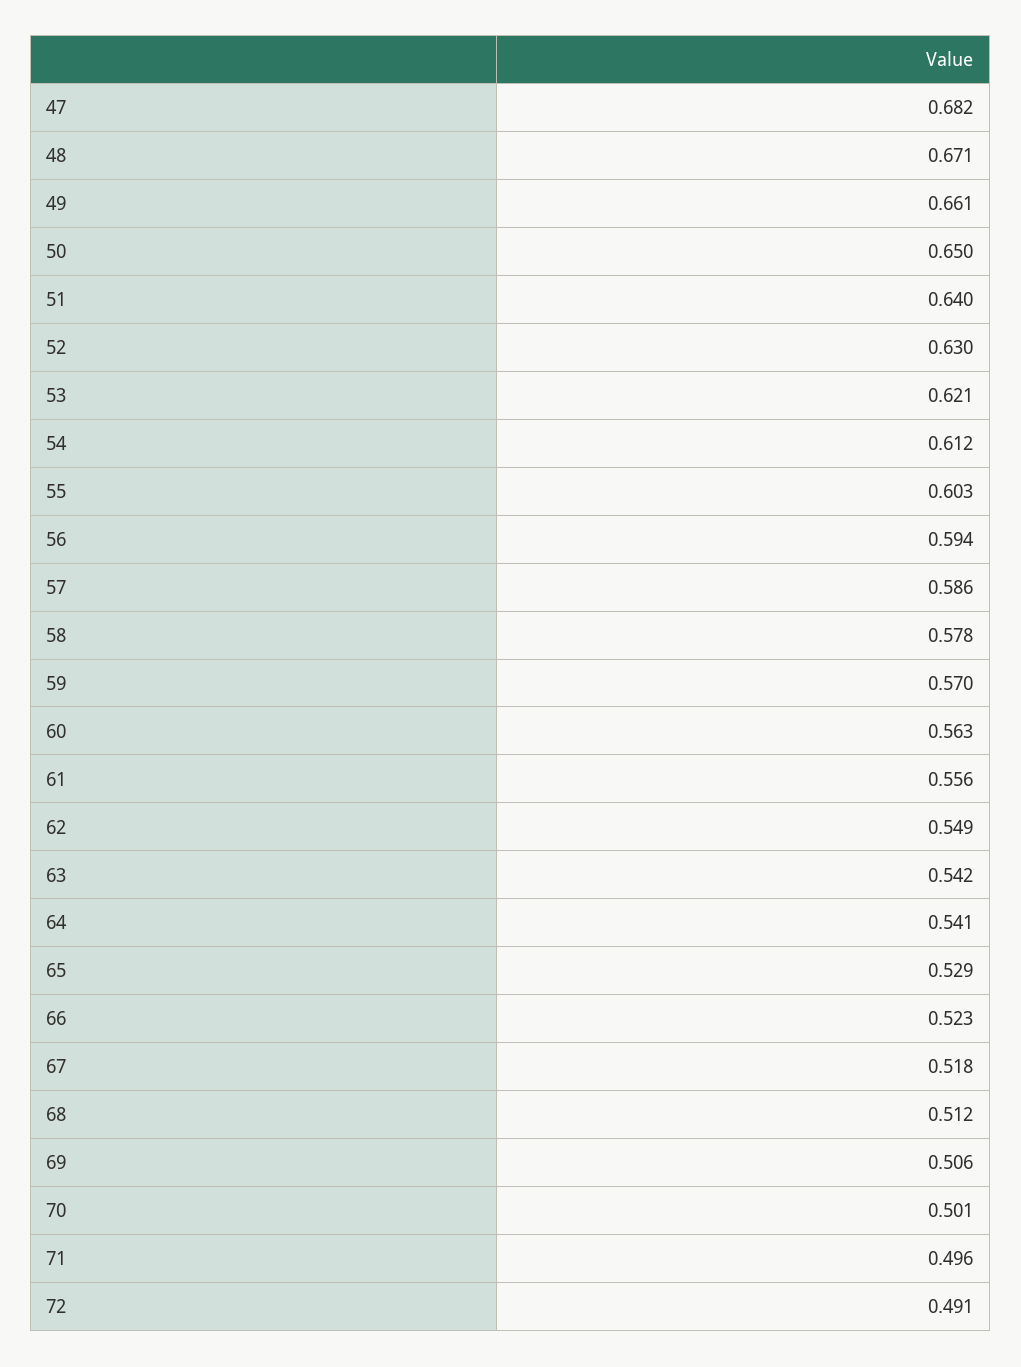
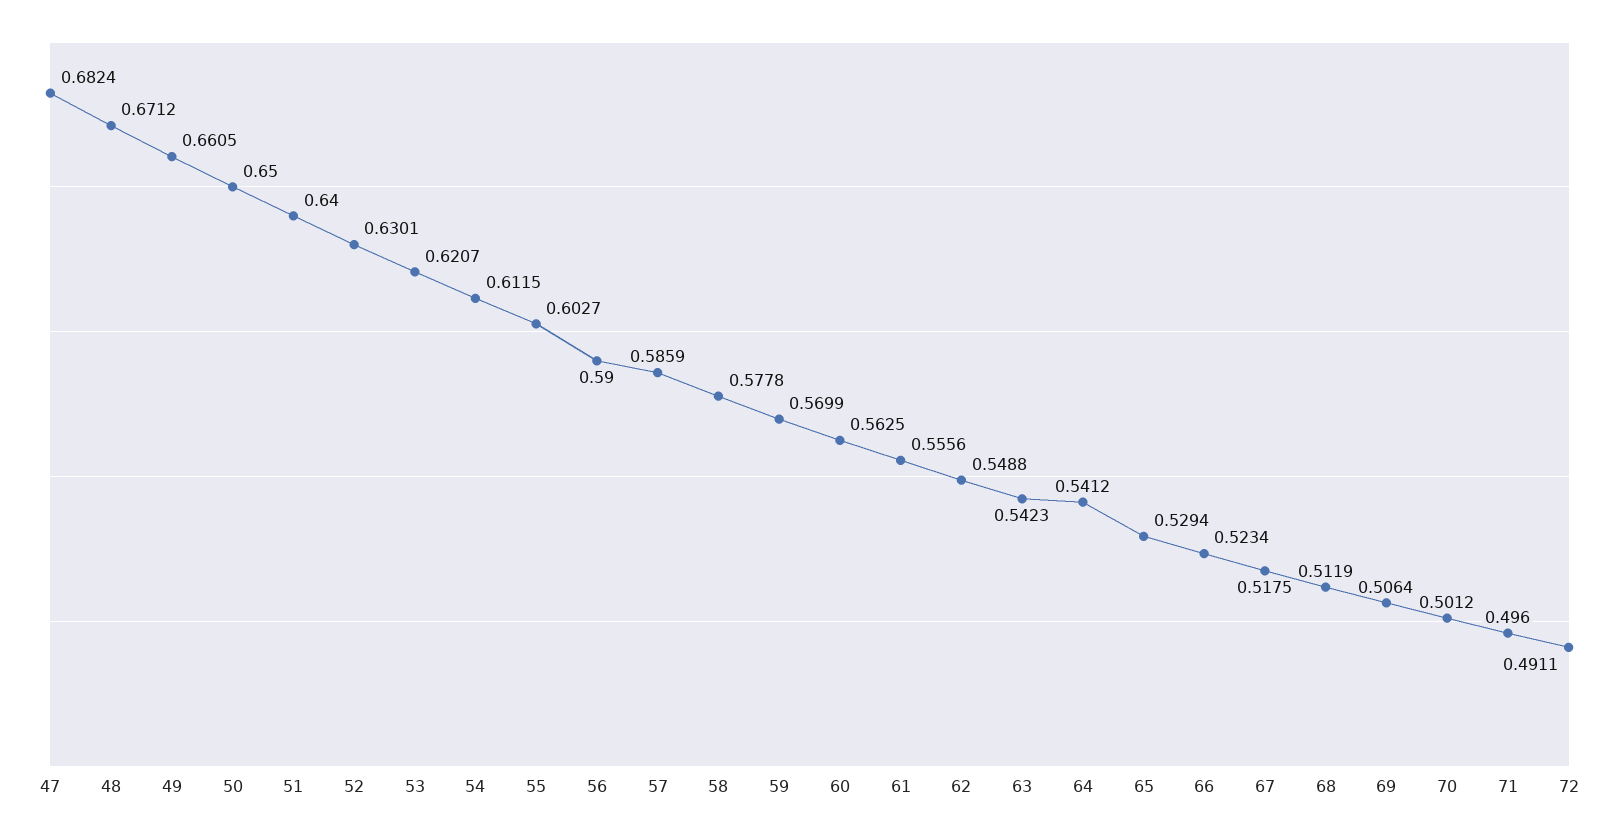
56: 0.594 -> 0.59

